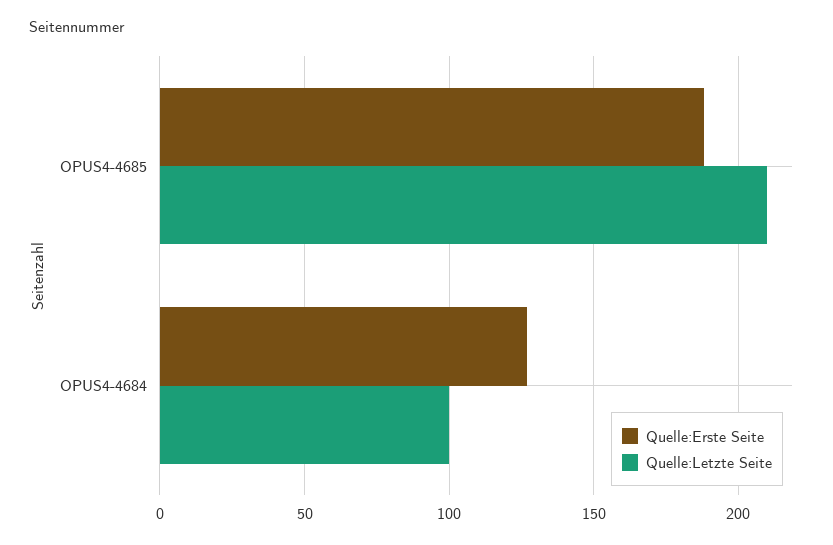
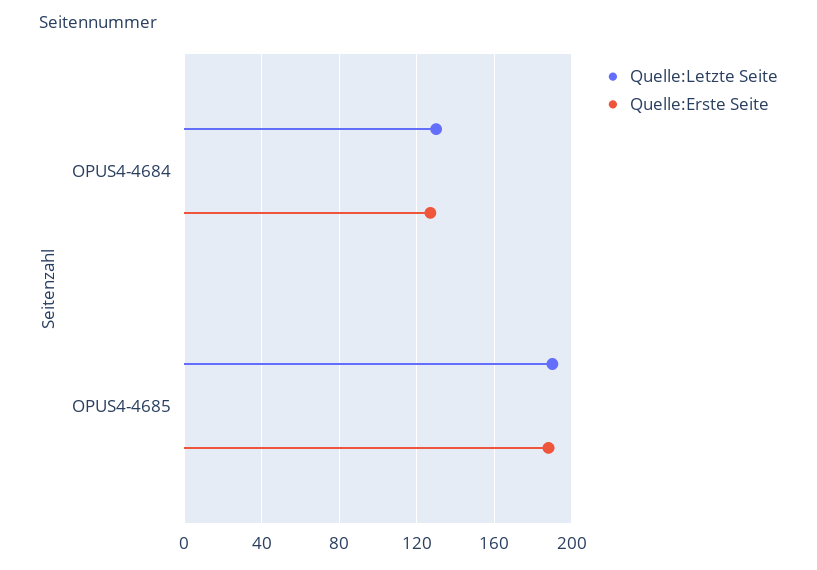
Quelle:Letzte Seite, OPUS4-4685: 210 -> 190
Quelle:Letzte Seite, OPUS4-4684: 100 -> 130

